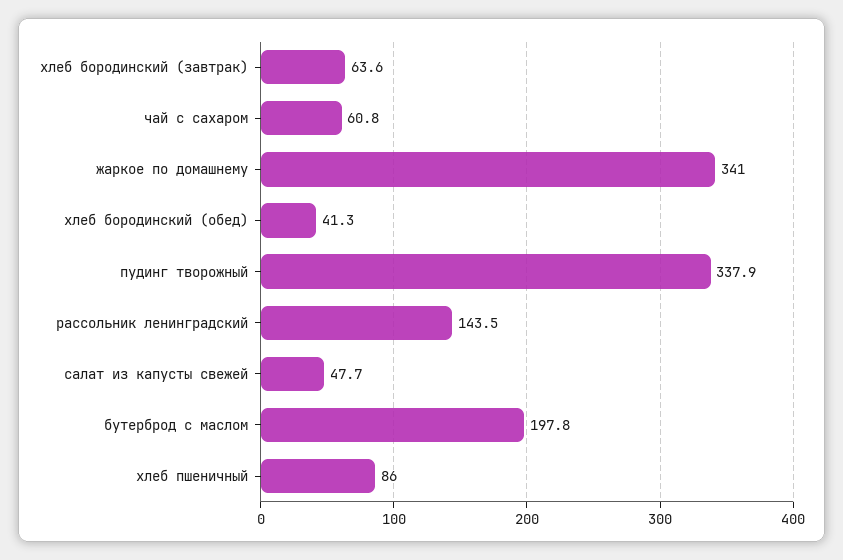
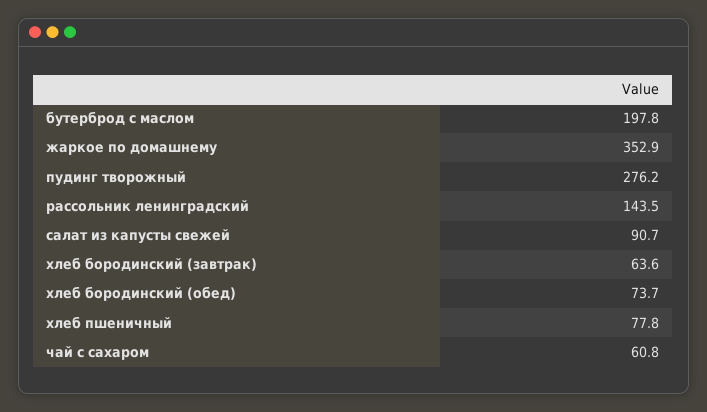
жаркое по домашнему: 341 -> 352.9
хлеб бородинский (обед): 41.3 -> 73.7
пудинг творожный: 337.9 -> 276.2
салат из капусты свежей: 47.7 -> 90.7
хлеб пшеничный: 86 -> 77.8

